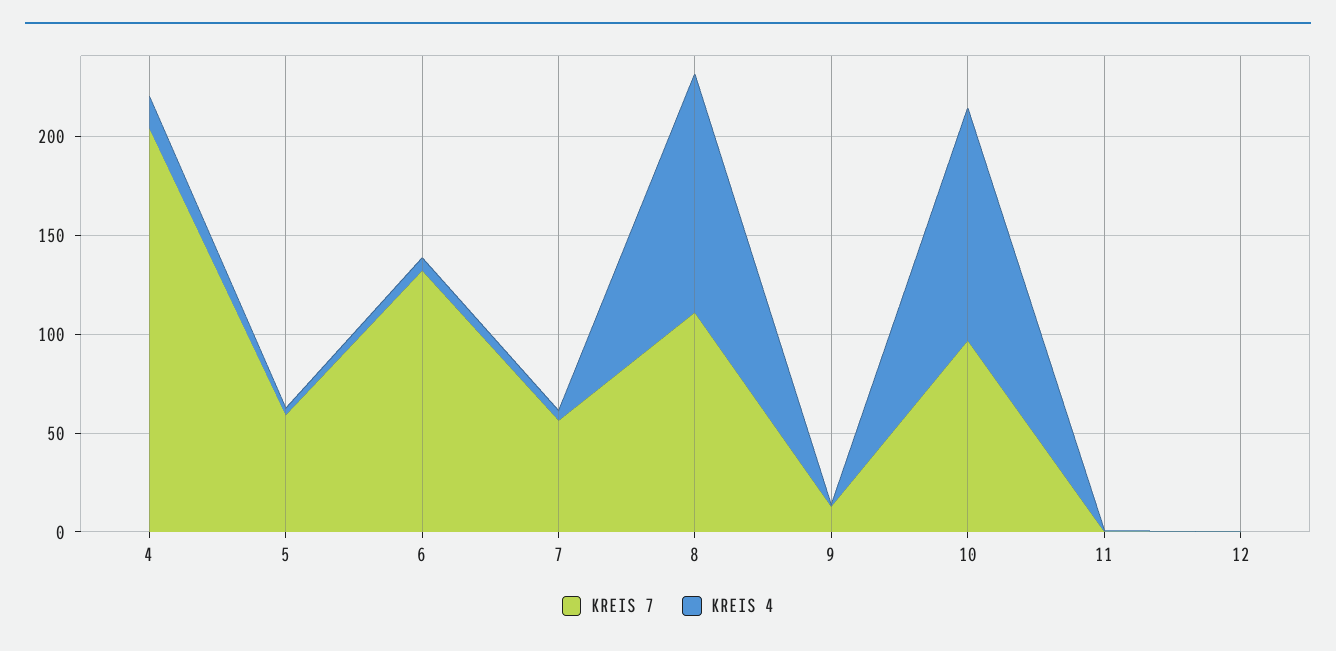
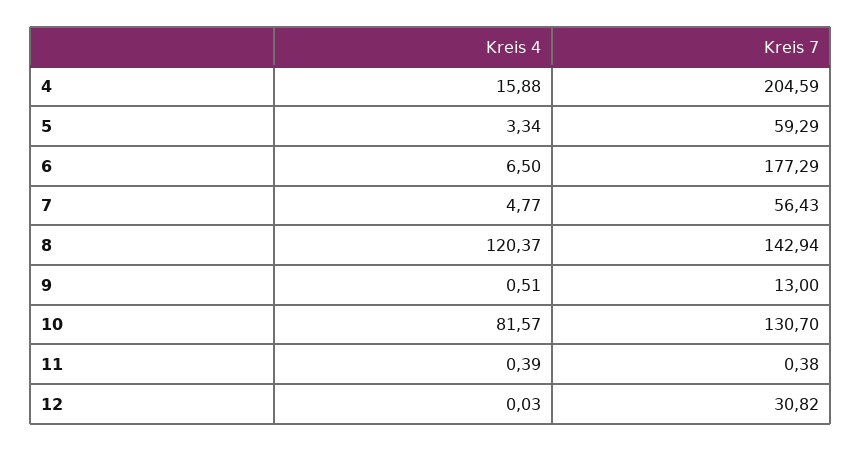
KREIS 7, 6: 130 -> 177.29
KREIS 7, 8: 110 -> 142.94
KREIS 7, 10: 100 -> 130.7
KREIS 4, 10: 120 -> 81.57
KREIS 7, 12: 0 -> 30.82

